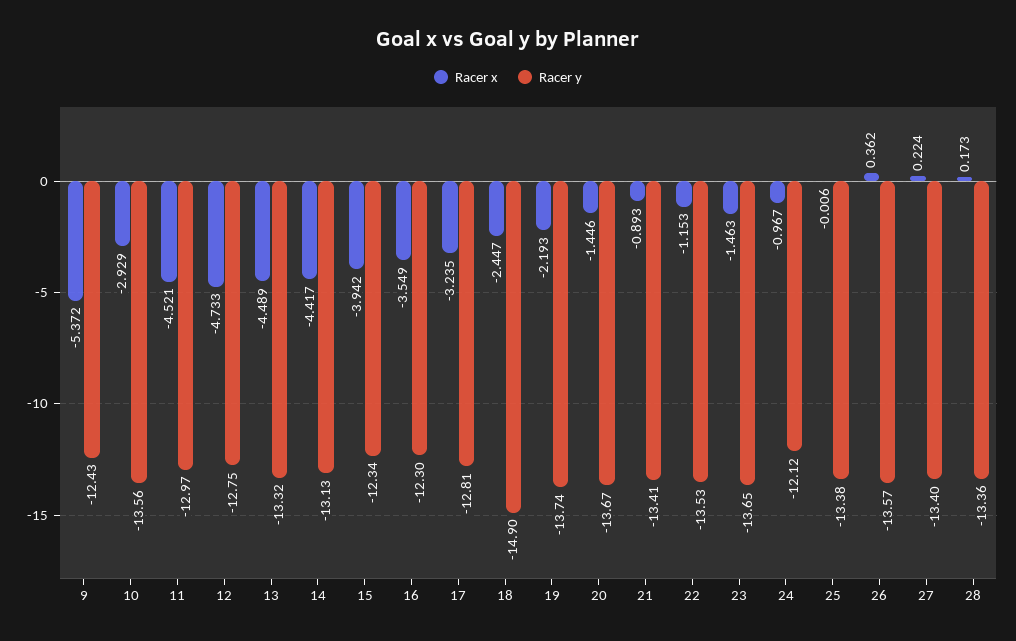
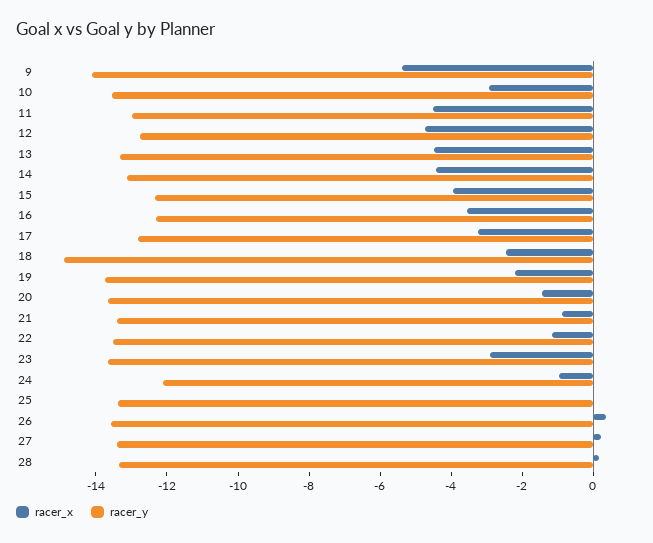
Racer y, 9: -12.43 -> -14
Racer x, 23: -1.463 -> -3

